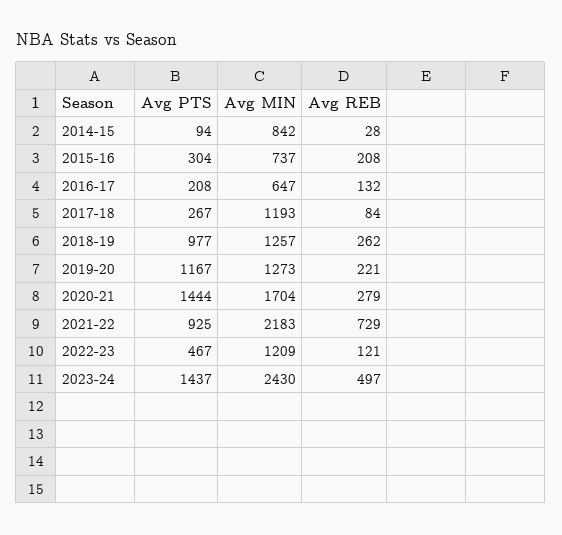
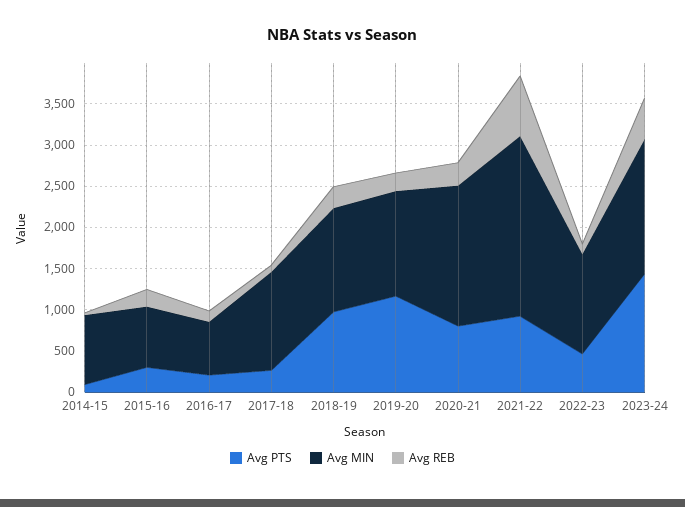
Avg PTS, 2020-21: 1444 -> 800
Avg MIN, 2023-24: 2430 -> 1600

